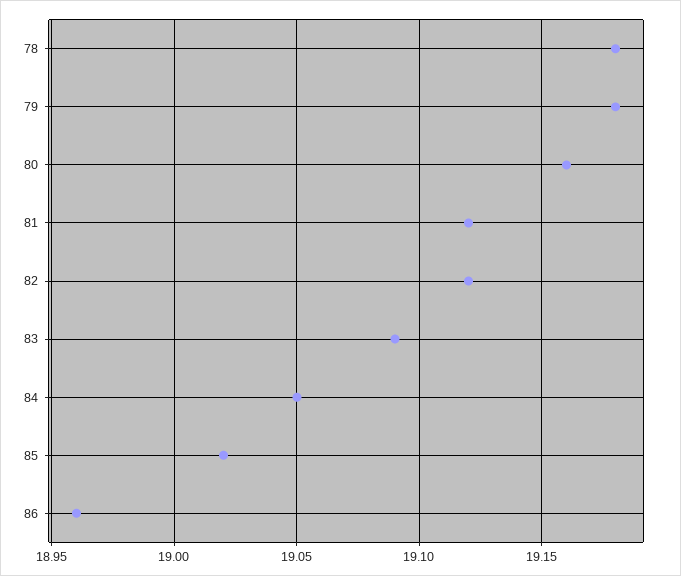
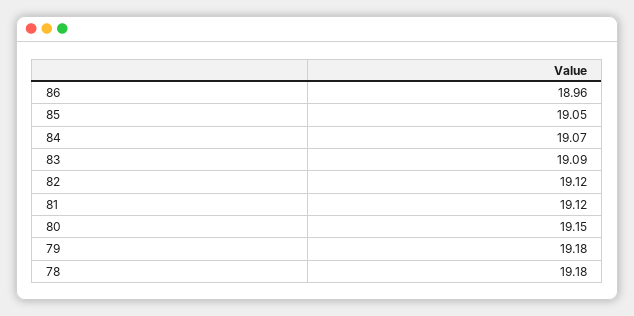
80: 19.16 -> 19.15
84: 19.05 -> 19.07
85: 19.02 -> 19.05

